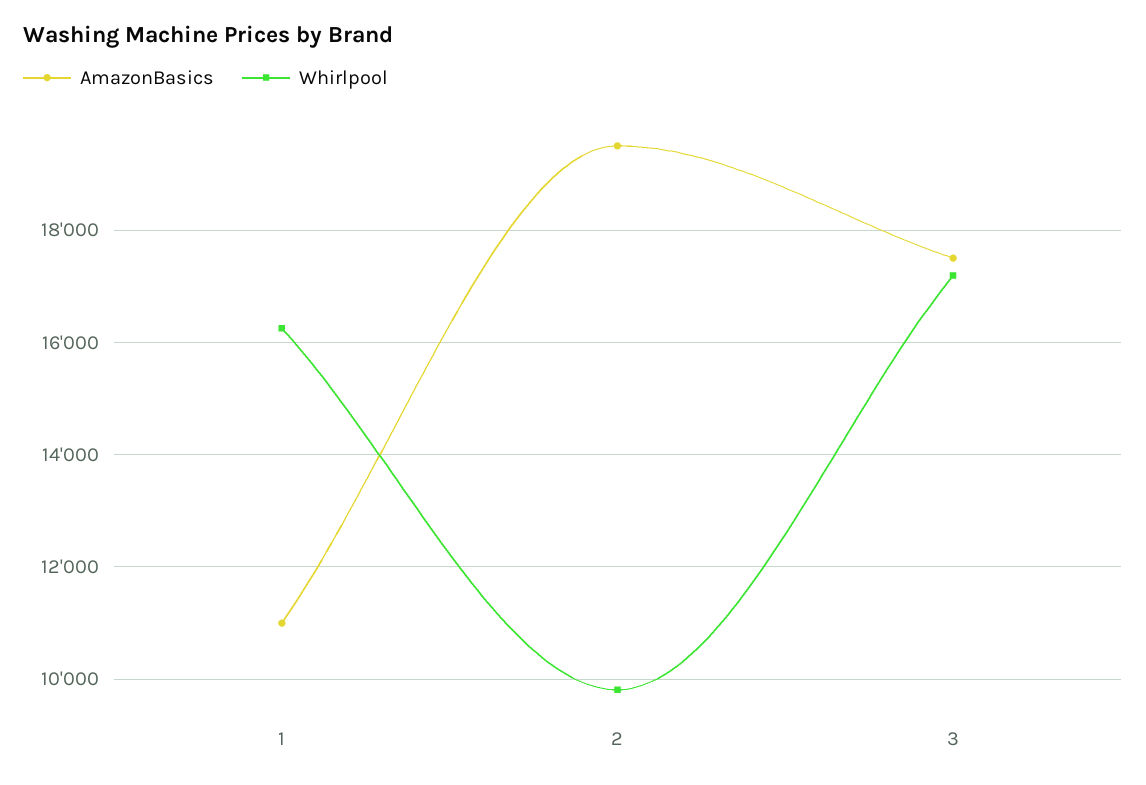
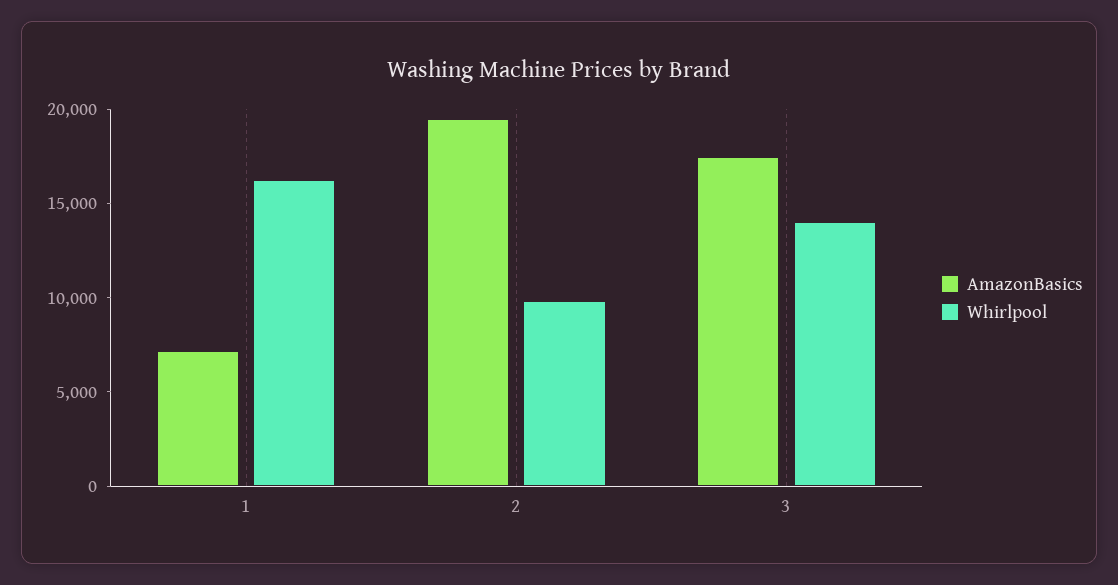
AmazonBasics, 1: 11000 -> 7000
Whirlpool, 3: 17200 -> 14000

